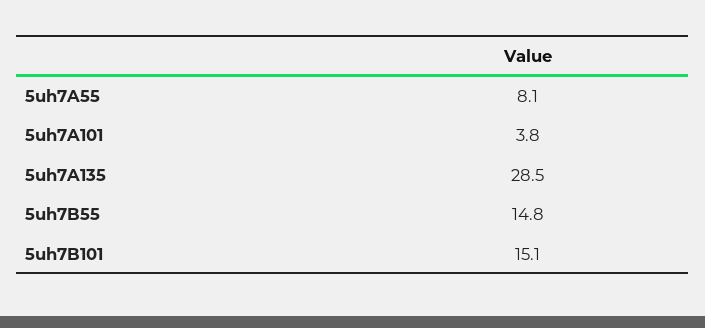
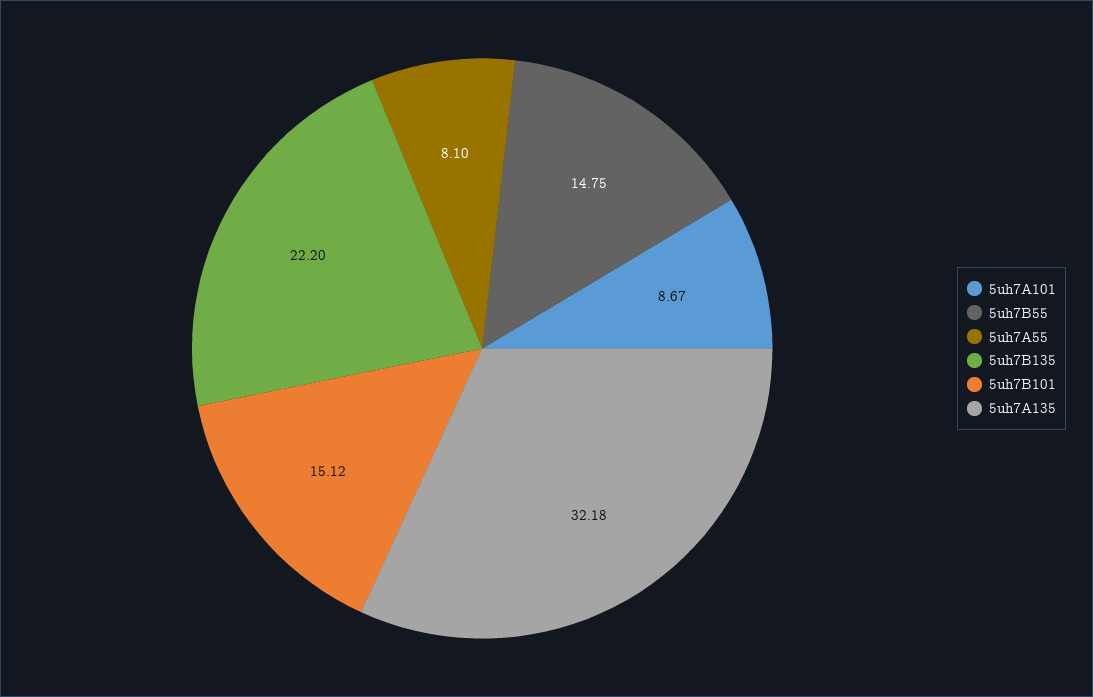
5uh7A101: 3.8 -> 8.67
5uh7A135: 28.5 -> 32.18
5uh7B135: none -> 22.2

